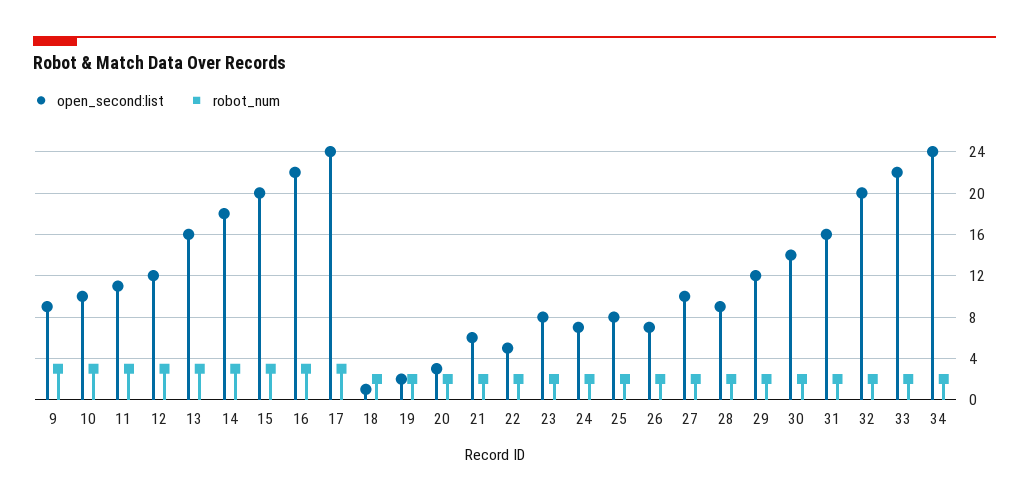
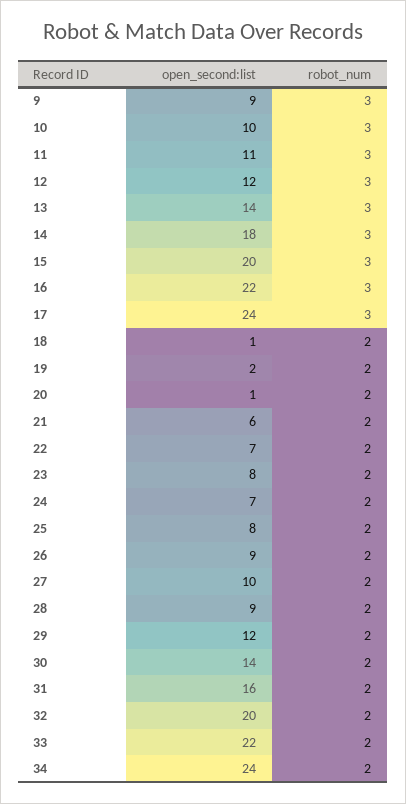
open_second:list, 13: 16 -> 14
open_second:list, 20: 3 -> 1
open_second:list, 22: 5 -> 7
open_second:list, 26: 7 -> 9

